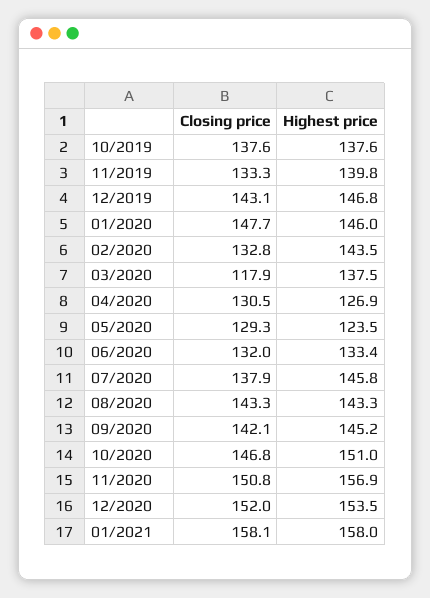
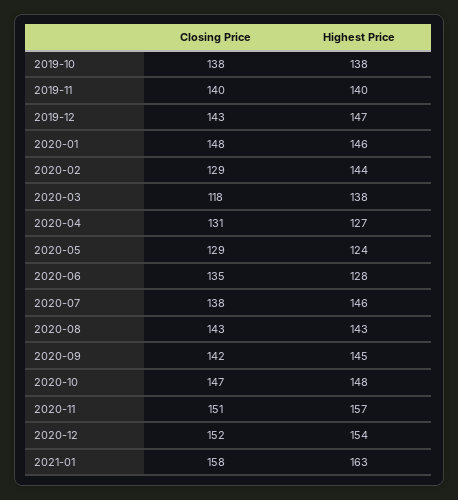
Closing price, 11/2019: 133.3 -> 140
Closing price, 02/2020: 132.8 -> 129
Closing price, 06/2020: 132 -> 135
Highest price, 06/2020: 133.4 -> 128
Highest price, 10/2020: 151 -> 148
Highest price, 01/2021: 158 -> 163

